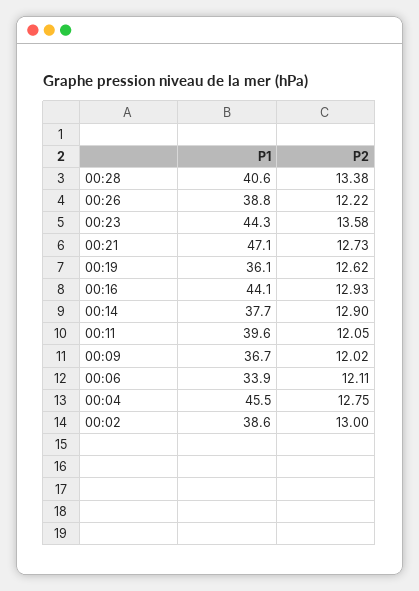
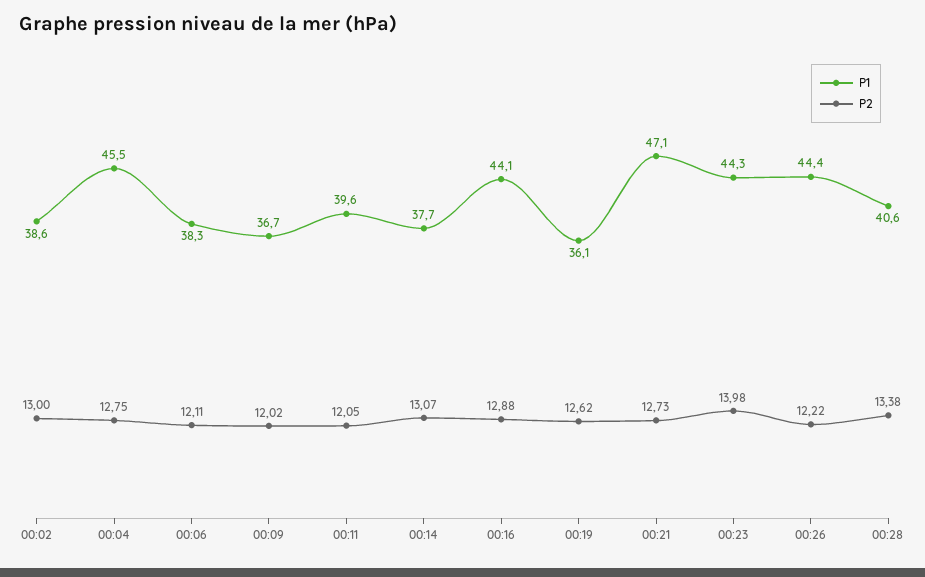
P1, 00:26: 38.8 -> 44.4
P2, 00:23: 13.58 -> 13.98
P2, 00:16: 12.93 -> 12.88
P2, 00:14: 12.9 -> 13.07
P1, 00:06: 33.9 -> 38.3

